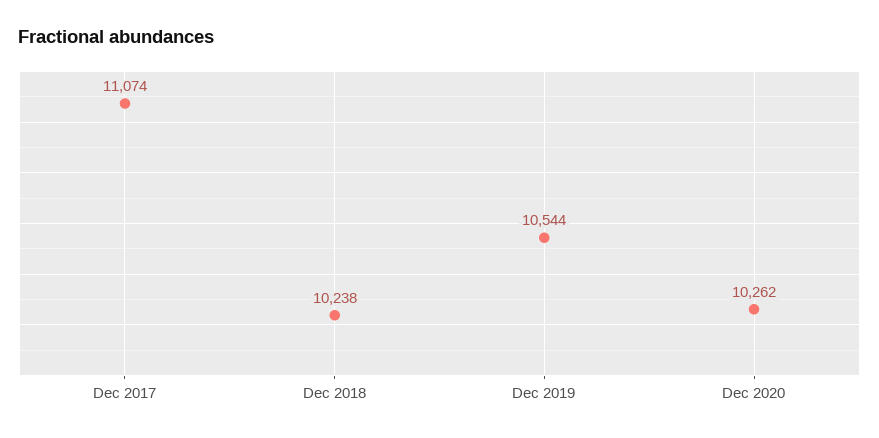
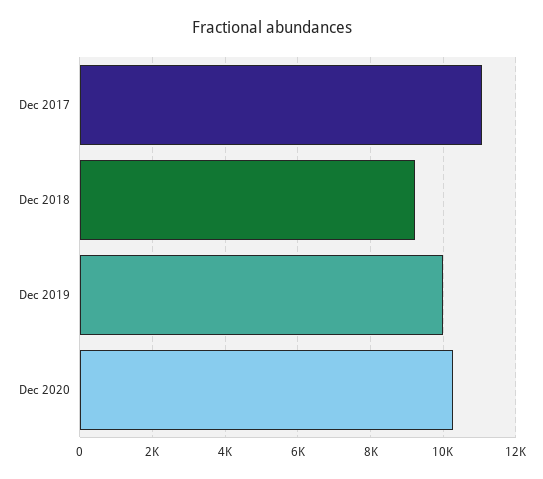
Dec 2018: 10238 -> 9200
Dec 2019: 10544 -> 10000

